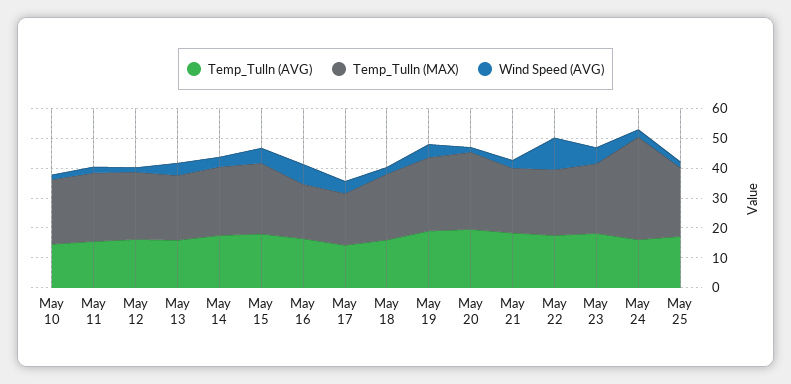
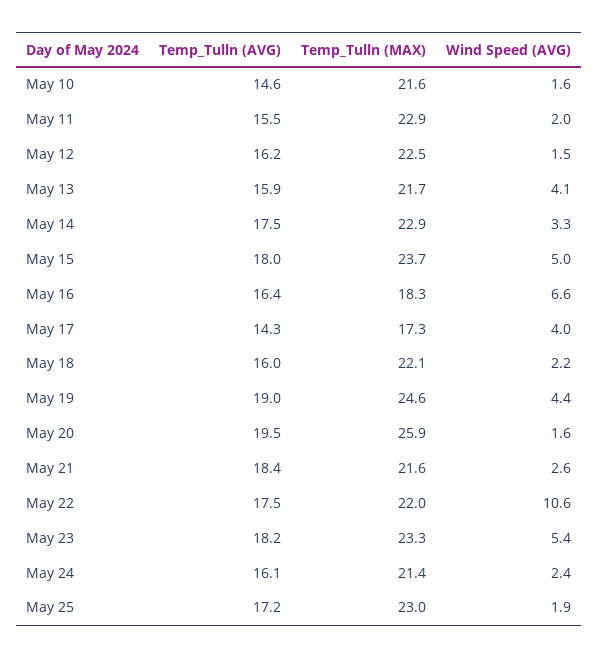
Temp_Tulln (MAX), May 24: 35 -> 21.4

